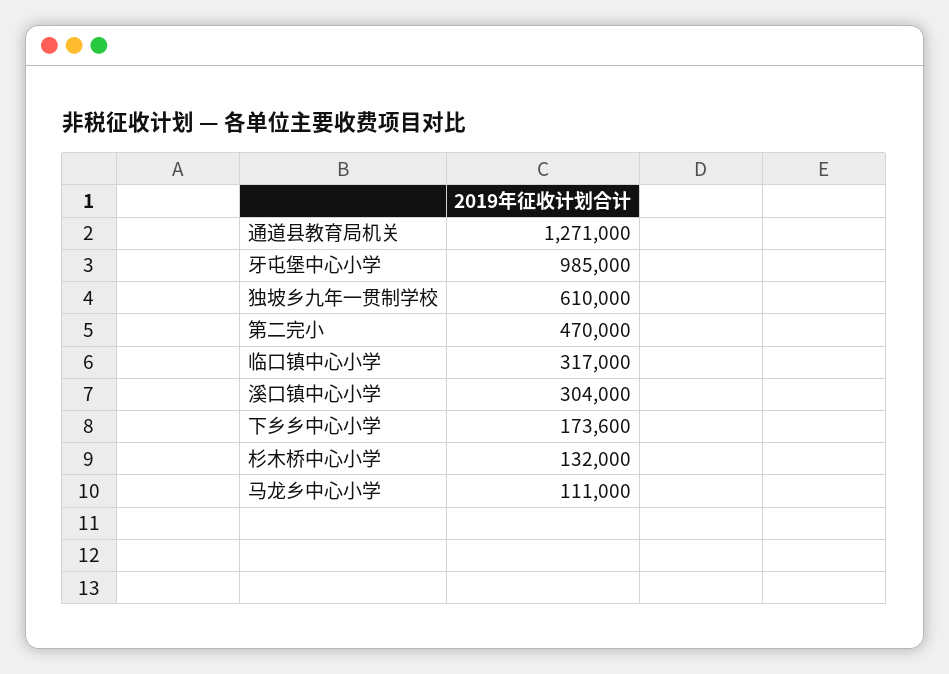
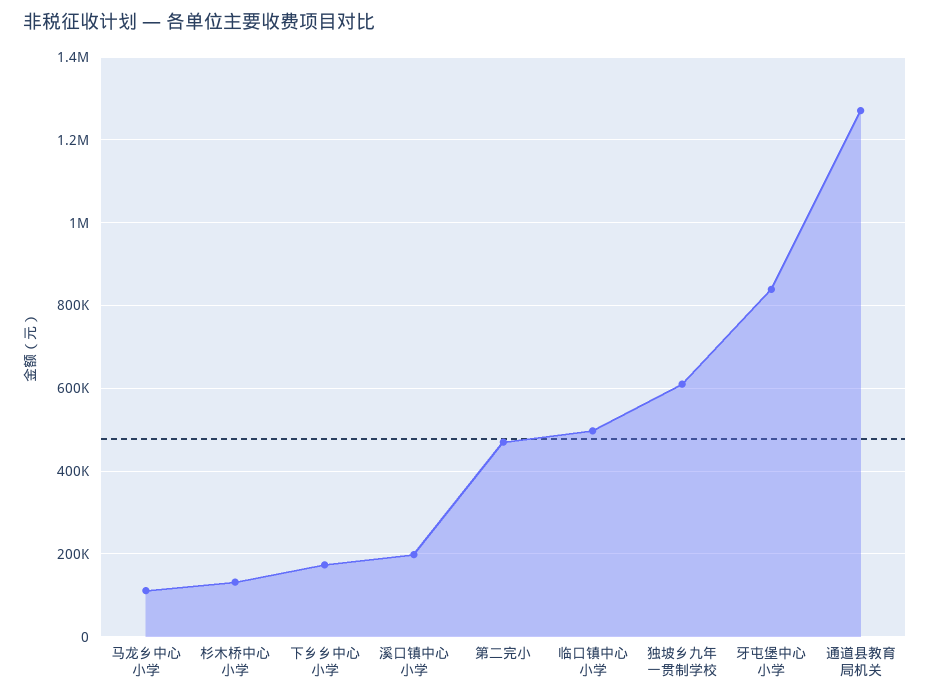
牙屯堡中心小学: 985000 -> 840000
临口镇中心小学: 317000 -> 500000
溪口镇中心小学: 304000 -> 200000

